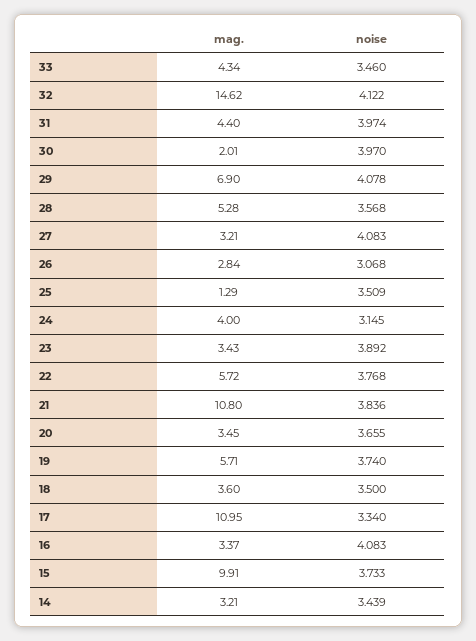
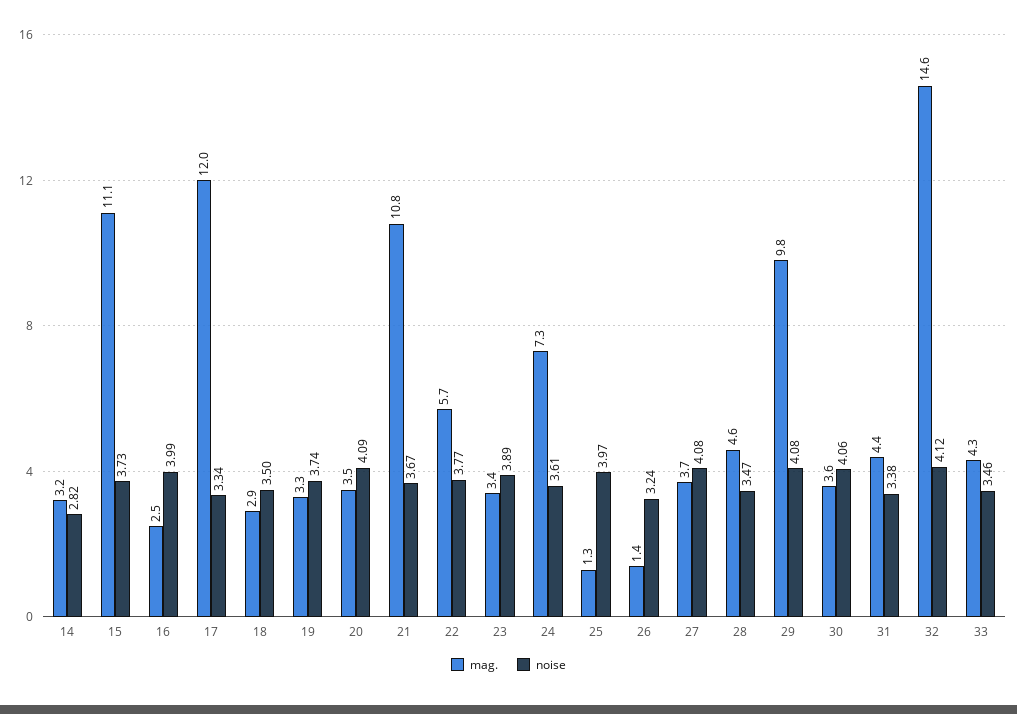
noise, 31: 3.974 -> 3.38
mag., 30: 2.01 -> 3.6
noise, 30: 3.97 -> 4.06
mag., 29: 6.9 -> 9.8
mag., 28: 5.28 -> 4.6
noise, 28: 3.568 -> 3.47
mag., 27: 3.21 -> 3.7
mag., 26: 2.84 -> 1.4
noise, 26: 3.068 -> 3.24
noise, 25: 3.509 -> 3.97
mag., 24: 4 -> 7.3
noise, 24: 3.145 -> 3.61
noise, 21: 3.836 -> 3.67
noise, 20: 3.655 -> 4.09
mag., 19: 5.71 -> 3.3
mag., 18: 3.6 -> 2.9
mag., 17: 10.95 -> 12
mag., 16: 3.37 -> 2.5
noise, 16: 4.083 -> 3.99
mag., 15: 9.91 -> 11.1
noise, 14: 3.439 -> 2.82

